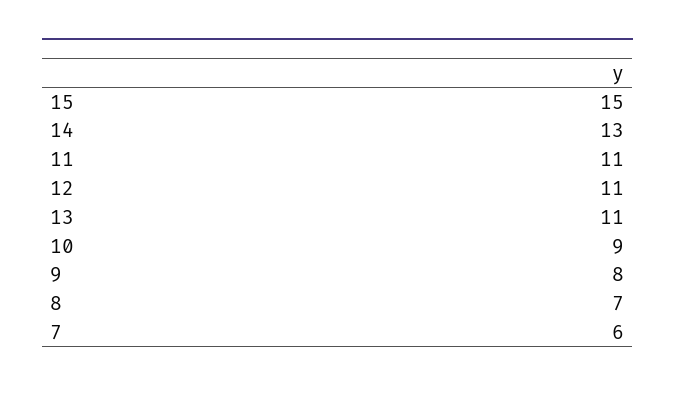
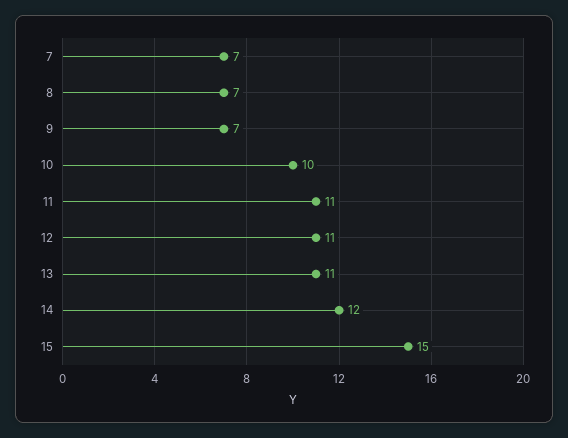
14: 13 -> 12
10: 9 -> 10
9: 8 -> 7
7: 6 -> 7

